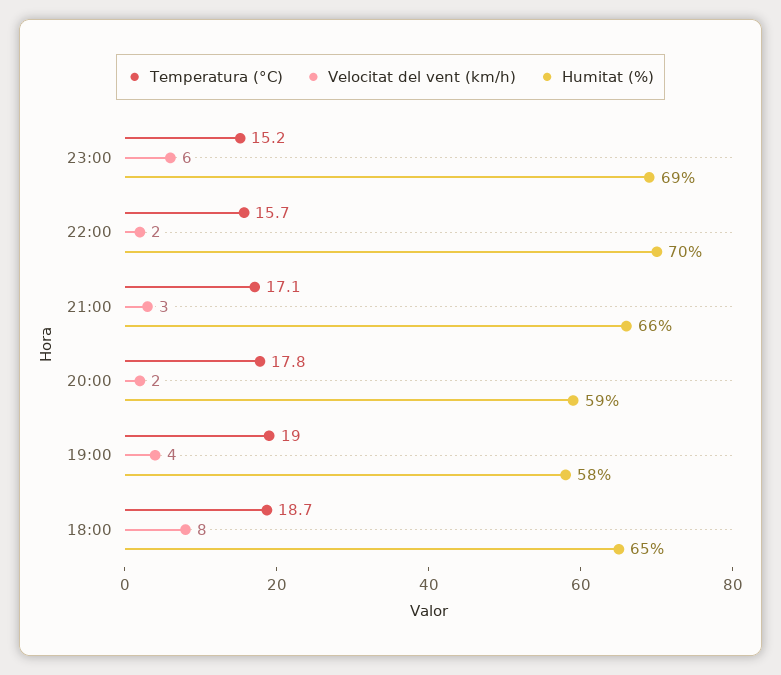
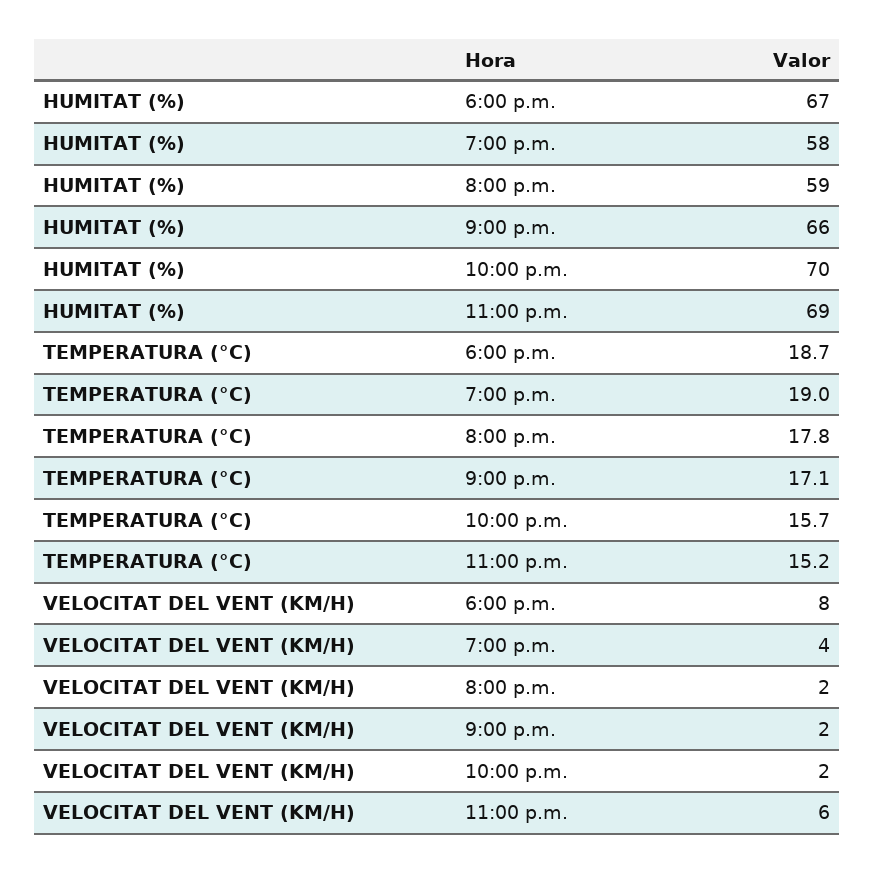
Velocitat del vent (km/h), 21:00: 3 -> 2
Humitat (%), 18:00: 65 -> 67

